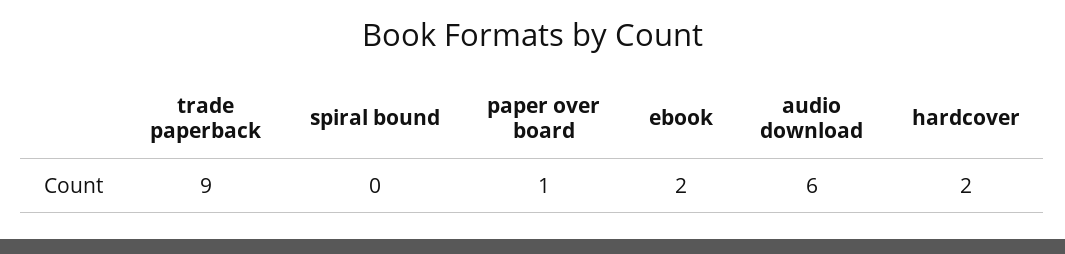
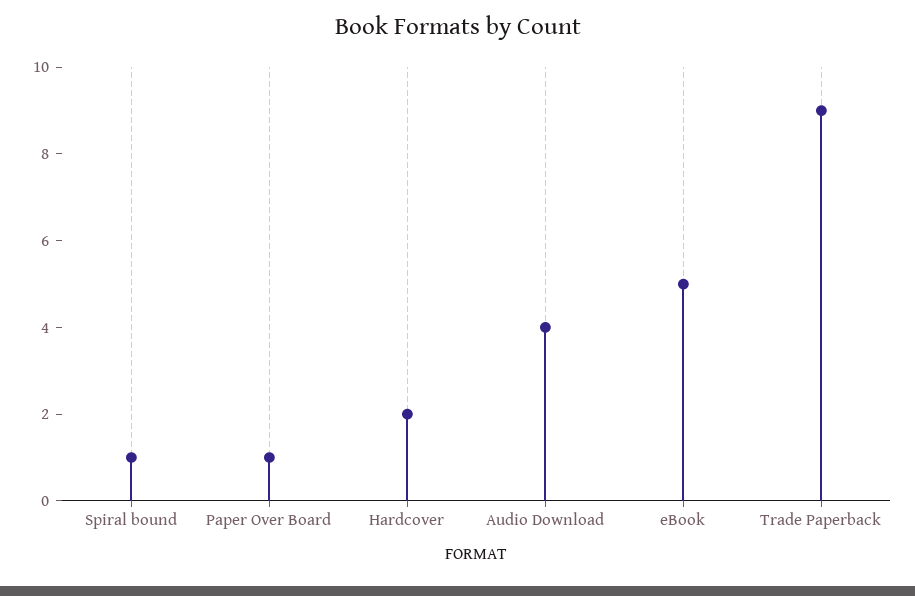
spiral bound: 0 -> 1
ebook: 2 -> 5
audio download: 6 -> 4

